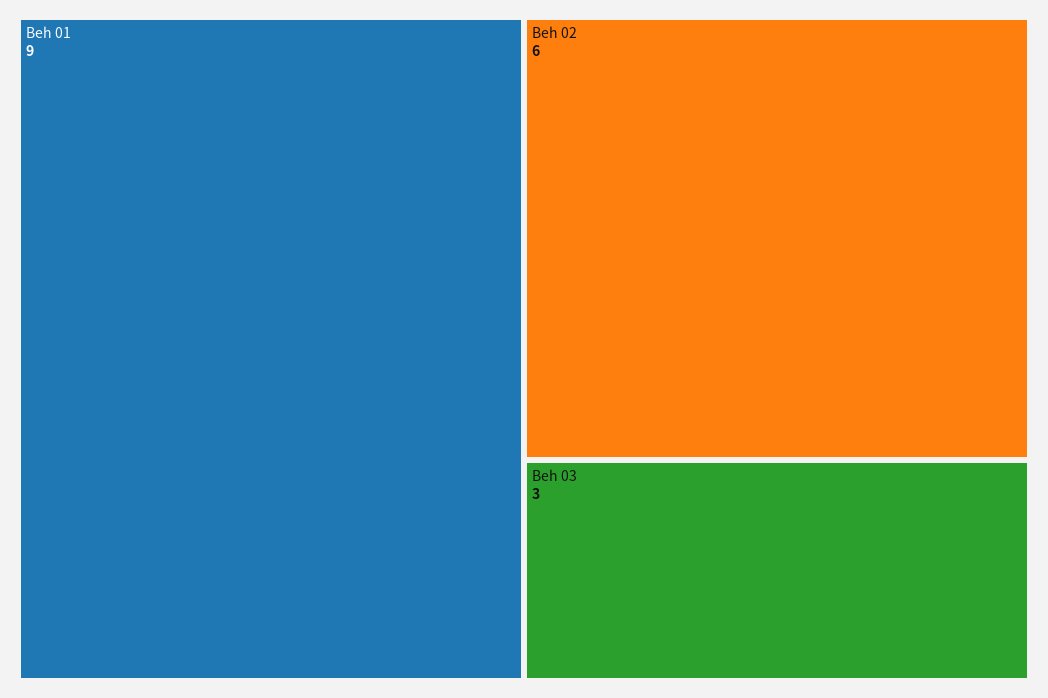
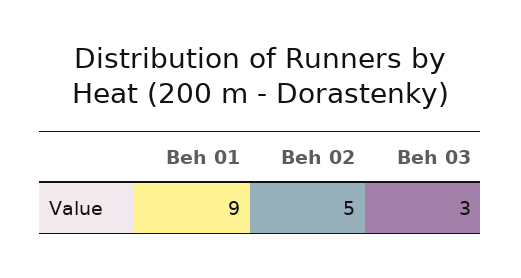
Beh 02: 6 -> 5

